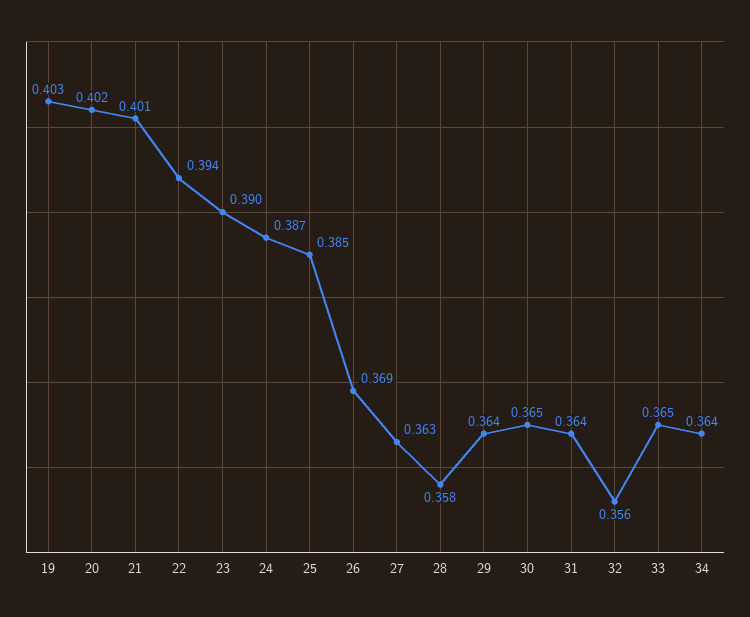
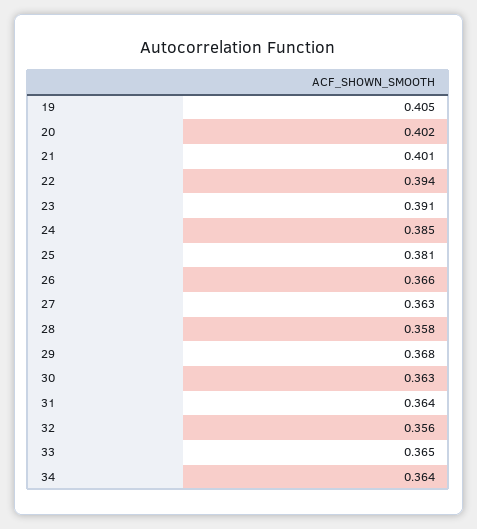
19: 0.403 -> 0.405
23: 0.39 -> 0.391
24: 0.387 -> 0.385
25: 0.385 -> 0.381
26: 0.369 -> 0.366
29: 0.364 -> 0.368
30: 0.365 -> 0.363

